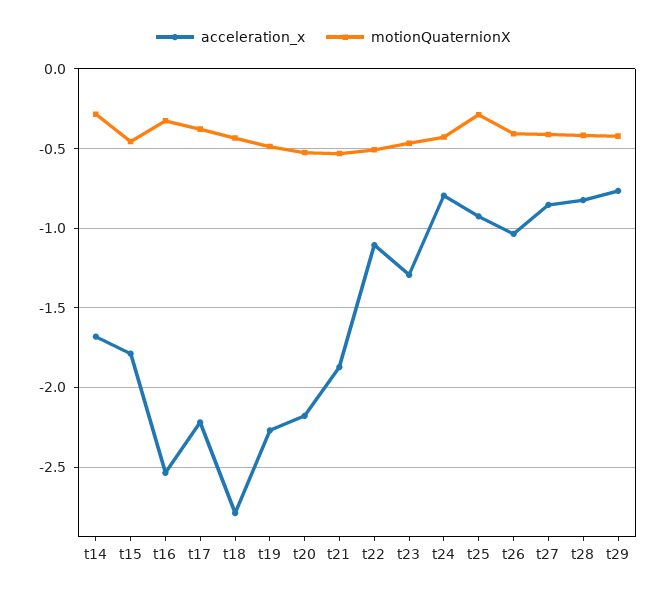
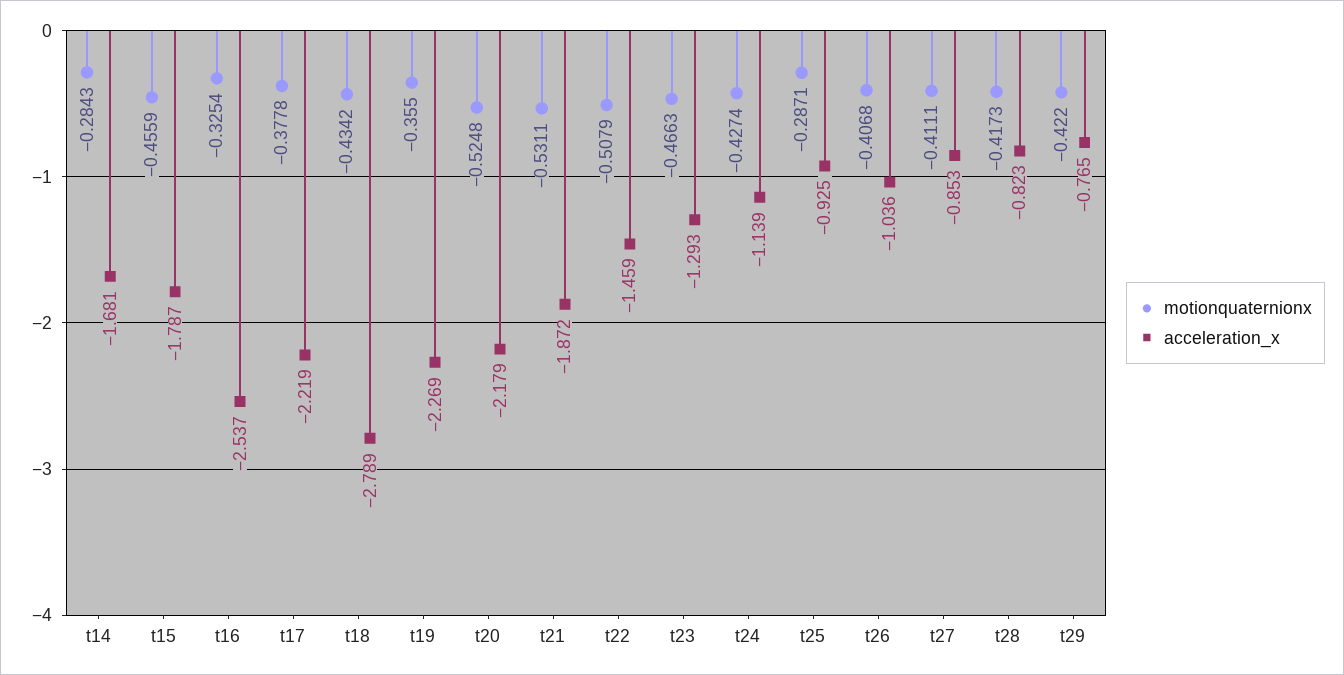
motionQuaternionX, t19: -0.5 -> -0.355
acceleration_x, t22: -1.1 -> -1.459
acceleration_x, t24: -0.8 -> -1.139

